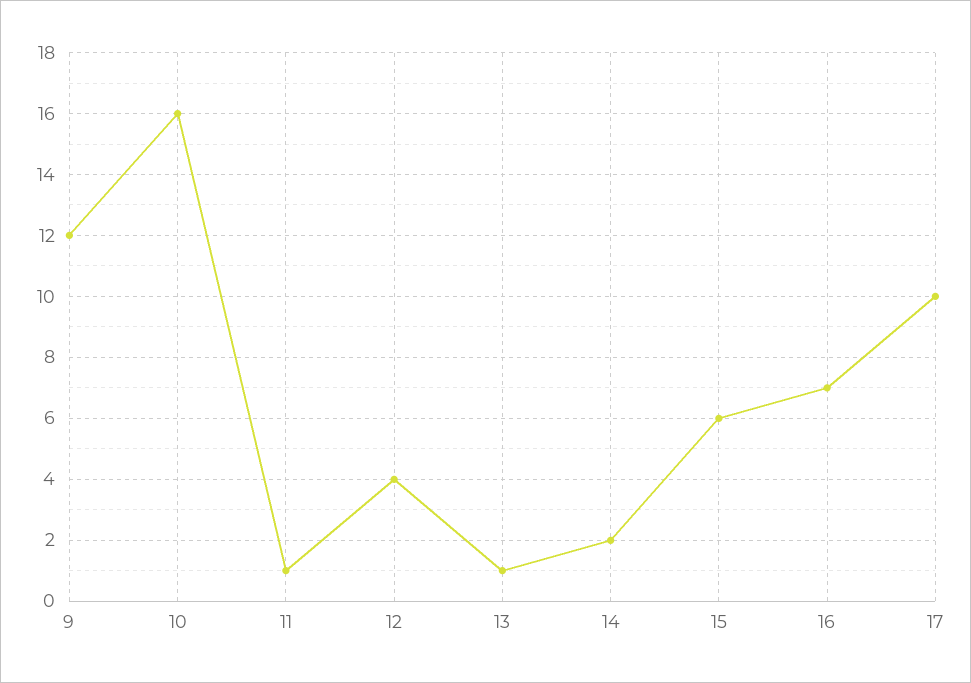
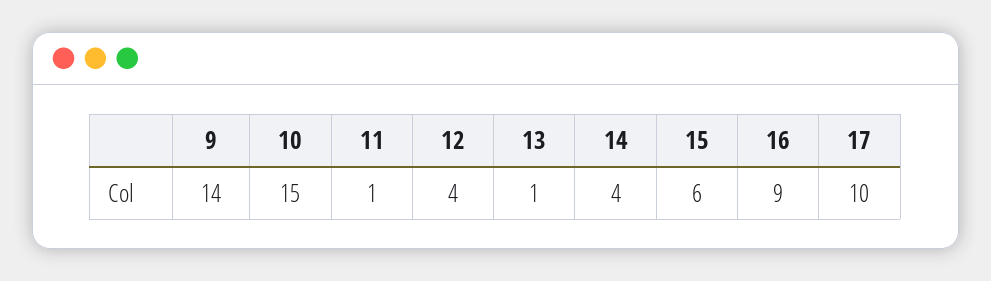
9: 12 -> 14
10: 16 -> 15
14: 2 -> 4
16: 7 -> 9

